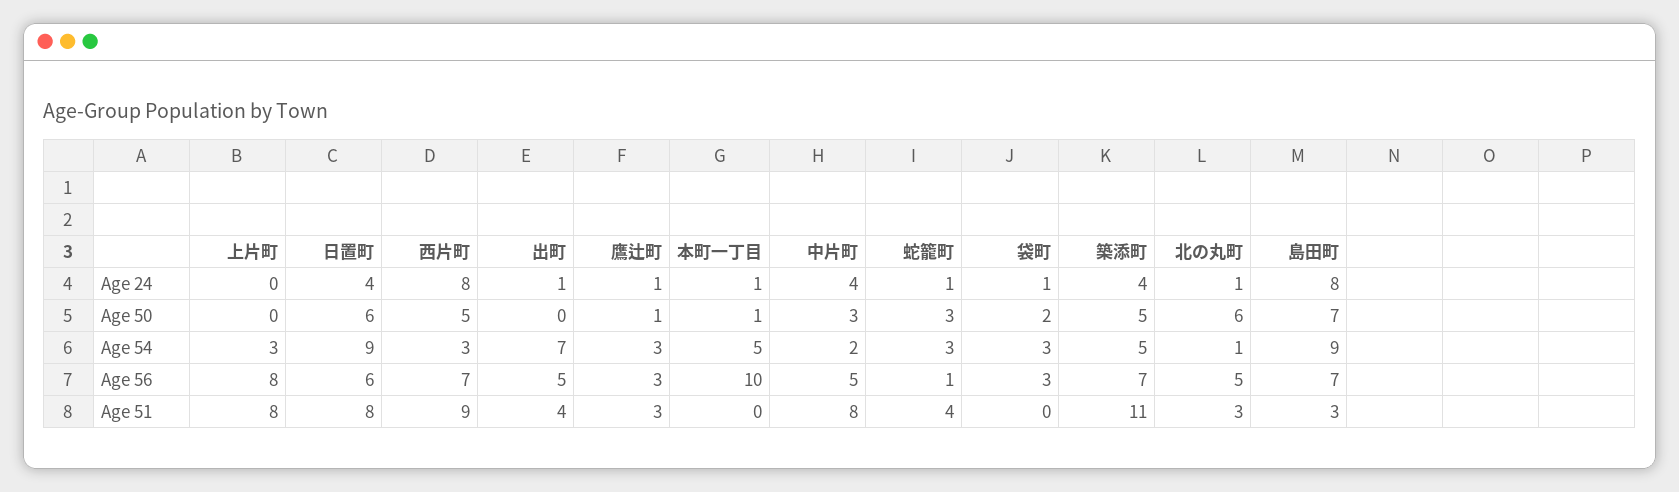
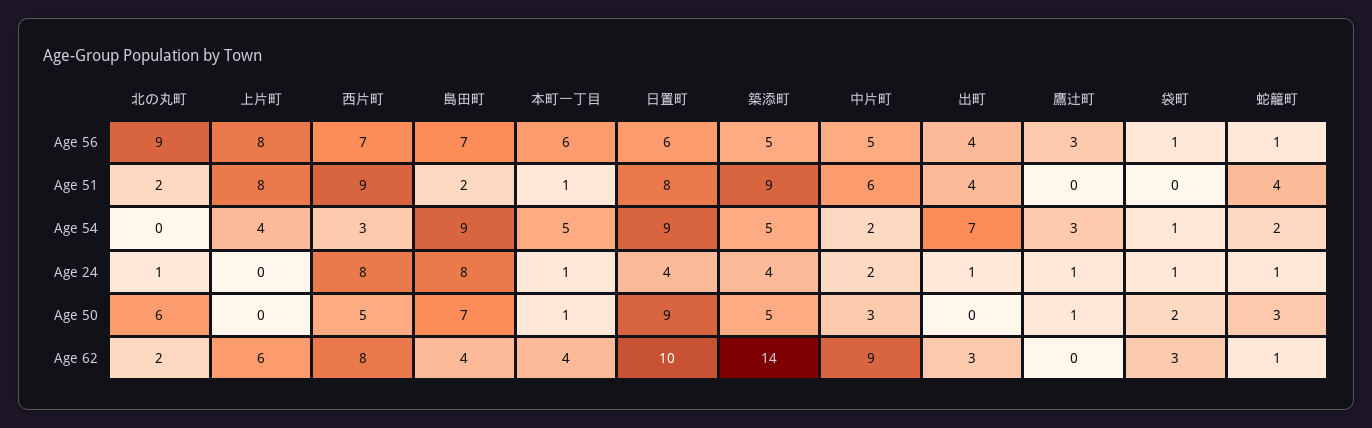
中片町, Age 24: 4 -> 2
日置町, Age 50: 6 -> 9
上片町, Age 54: 3 -> 4
蛇籠町, Age 54: 3 -> 2
袋町, Age 54: 3 -> 1
北の丸町, Age 54: 1 -> 0
出町, Age 56: 5 -> 4
本町一丁目, Age 56: 10 -> 6
袋町, Age 56: 3 -> 1
築添町, Age 56: 7 -> 5
北の丸町, Age 56: 5 -> 9
鷹辻町, Age 51: 3 -> 0
本町一丁目, Age 51: 0 -> 1
中片町, Age 51: 8 -> 6
築添町, Age 51: 11 -> 9
北の丸町, Age 51: 3 -> 2
島田町, Age 51: 3 -> 2
北の丸町, Age 62: none -> 2
上片町, Age 62: none -> 6
西片町, Age 62: none -> 8
島田町, Age 62: none -> 4
本町一丁目, Age 62: none -> 4
日置町, Age 62: none -> 10
築添町, Age 62: none -> 14
中片町, Age 62: none -> 9
出町, Age 62: none -> 3
鷹辻町, Age 62: none -> 0
袋町, Age 62: none -> 3
蛇籠町, Age 62: none -> 1

